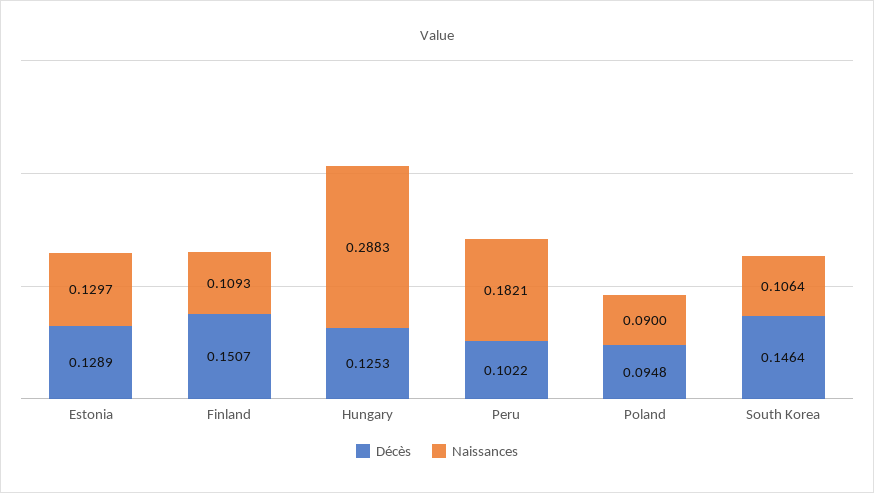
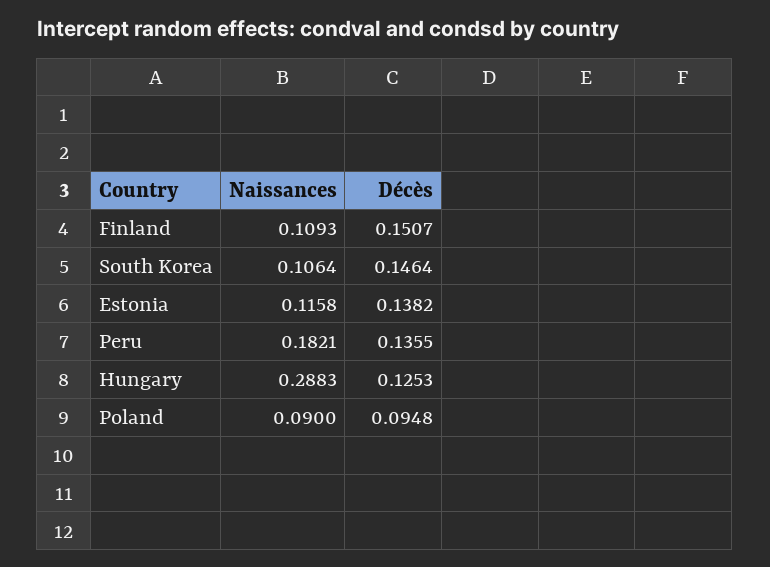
Décès, Estonia: 0.1289 -> 0.1382
Naissances, Estonia: 0.1297 -> 0.1158
Décès, Peru: 0.1022 -> 0.1355

